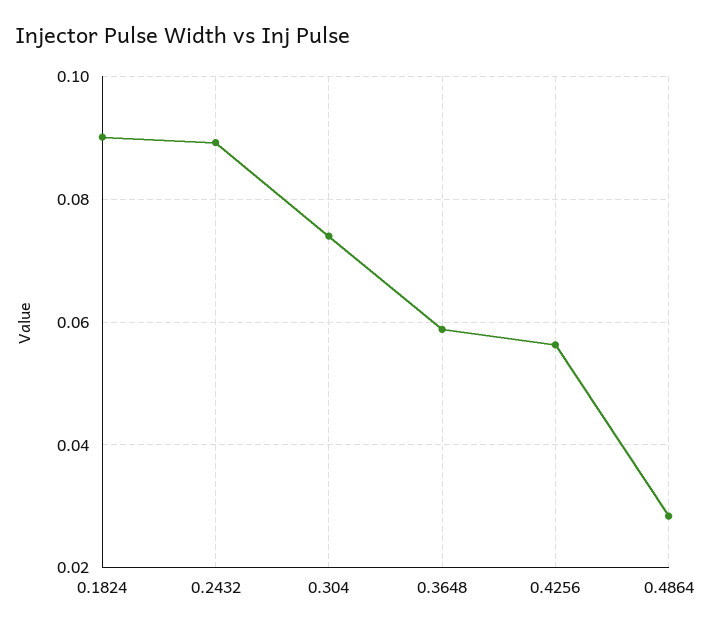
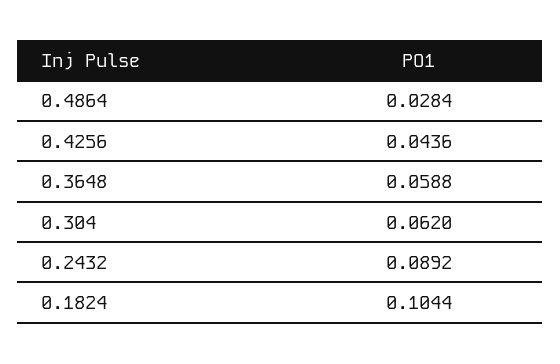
0.1824: 0.09 -> 0.1044
0.304: 0.074 -> 0.062
0.4256: 0.056 -> 0.0436

